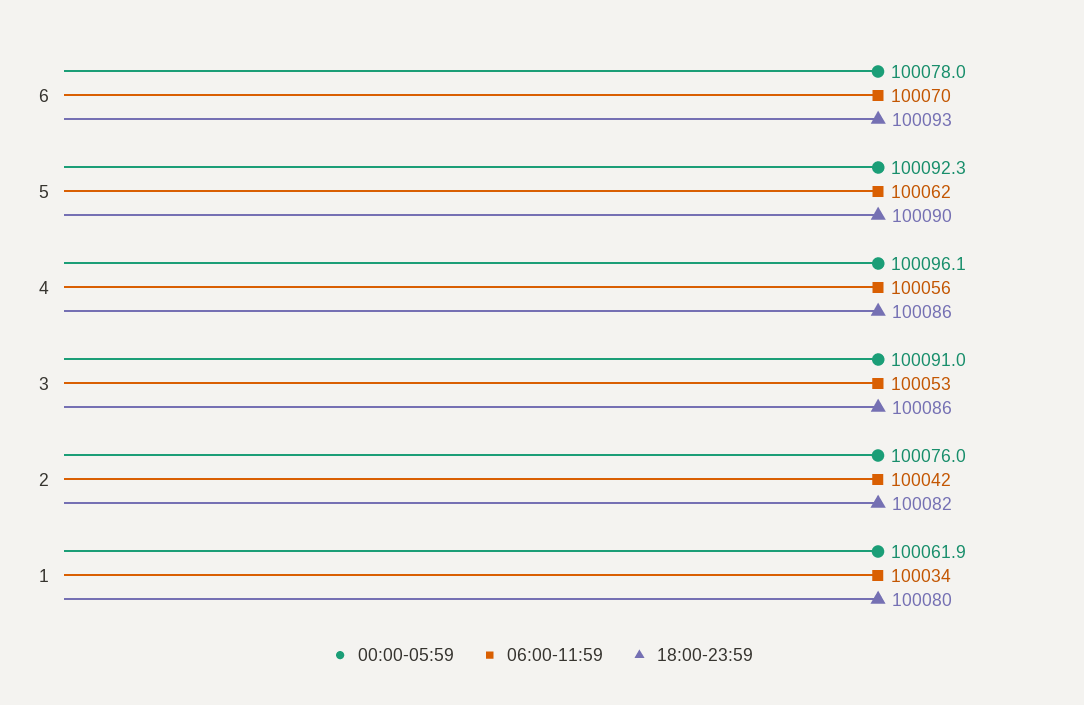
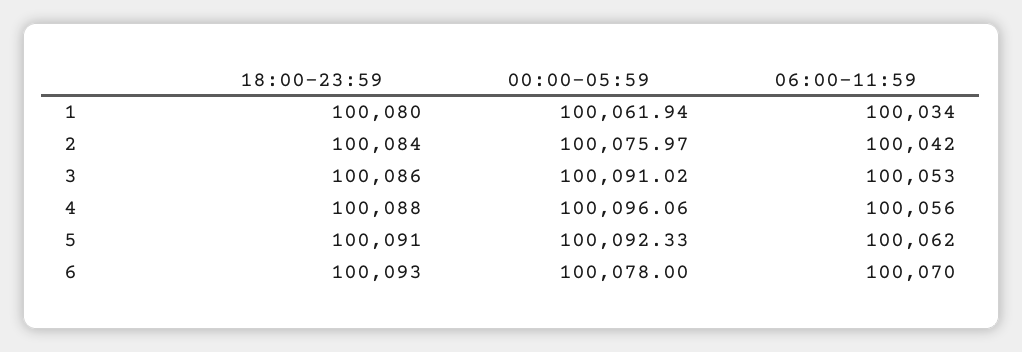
18:00-23:59, 5: 100090 -> 100091
18:00-23:59, 4: 100086 -> 100088
18:00-23:59, 2: 100082 -> 100084

